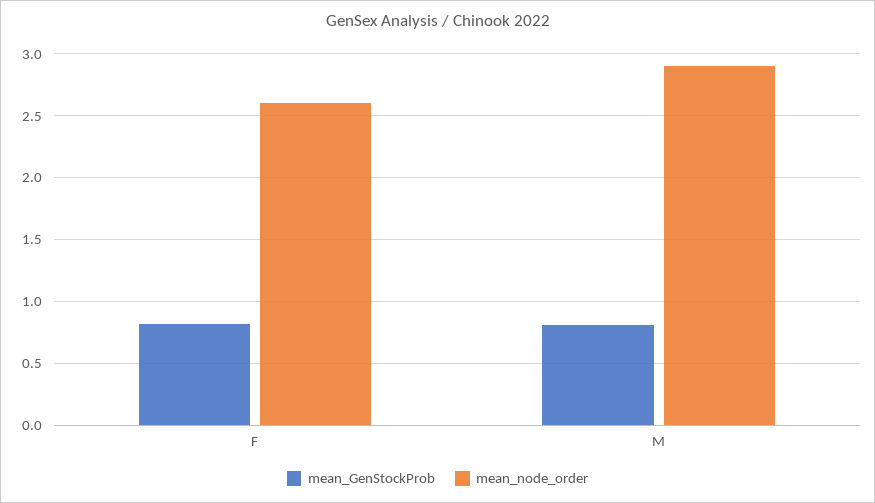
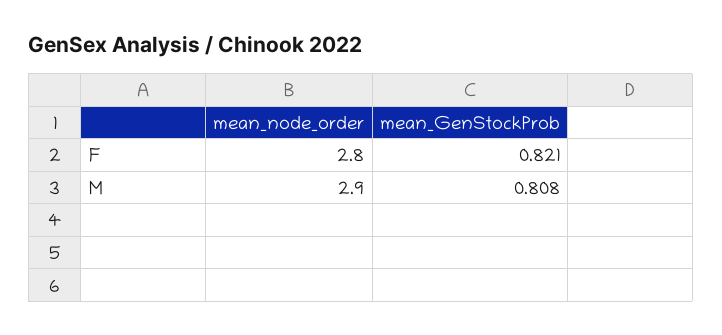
mean_node_order, F: 2.6 -> 2.8

